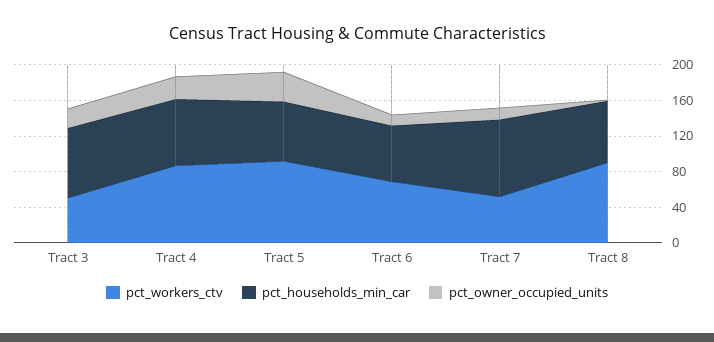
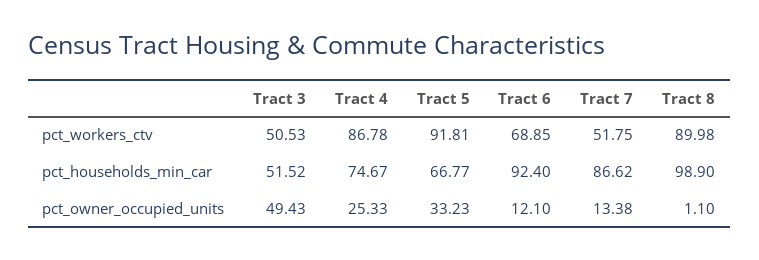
pct_households_min_car, Tract 3: 80 -> 51.52
pct_owner_occupied_units, Tract 3: 20 -> 49.43
pct_households_min_car, Tract 6: 60 -> 92.4
pct_households_min_car, Tract 8: 70 -> 98.9

